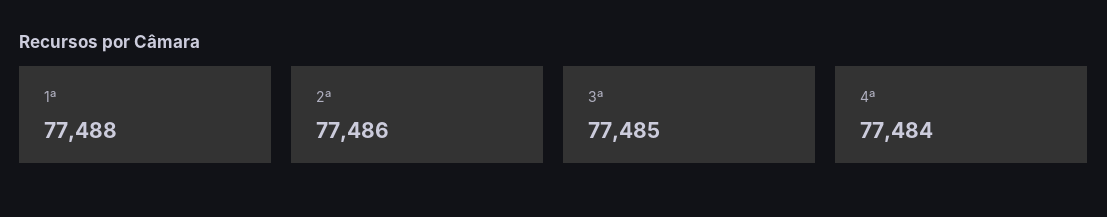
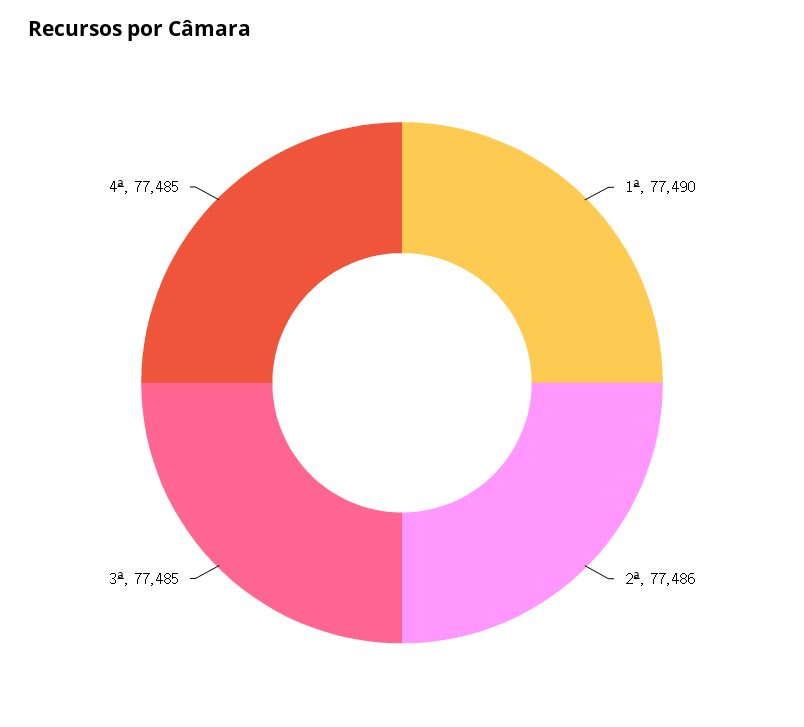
1ª: 77488 -> 77490
4ª: 77484 -> 77485

